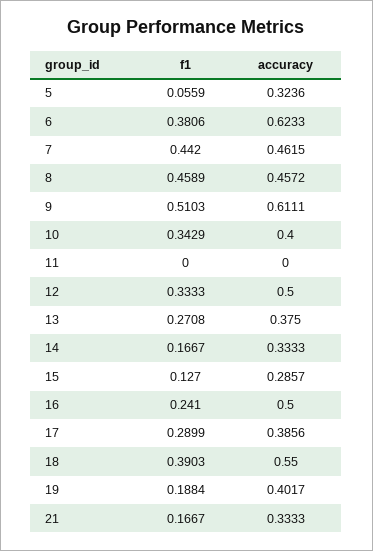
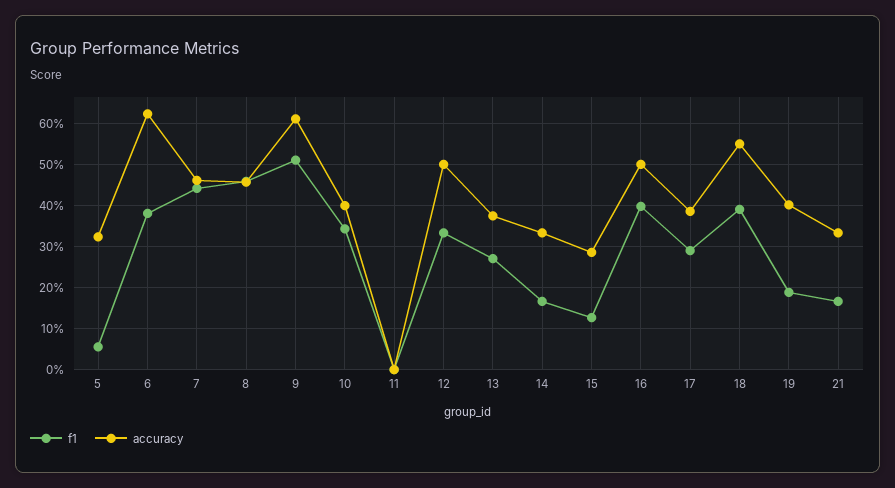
f1, 16: 0.241 -> 0.4

